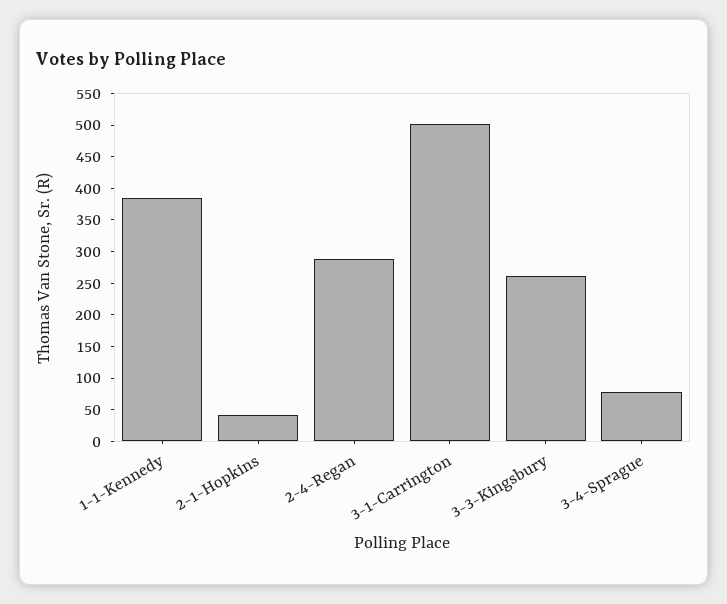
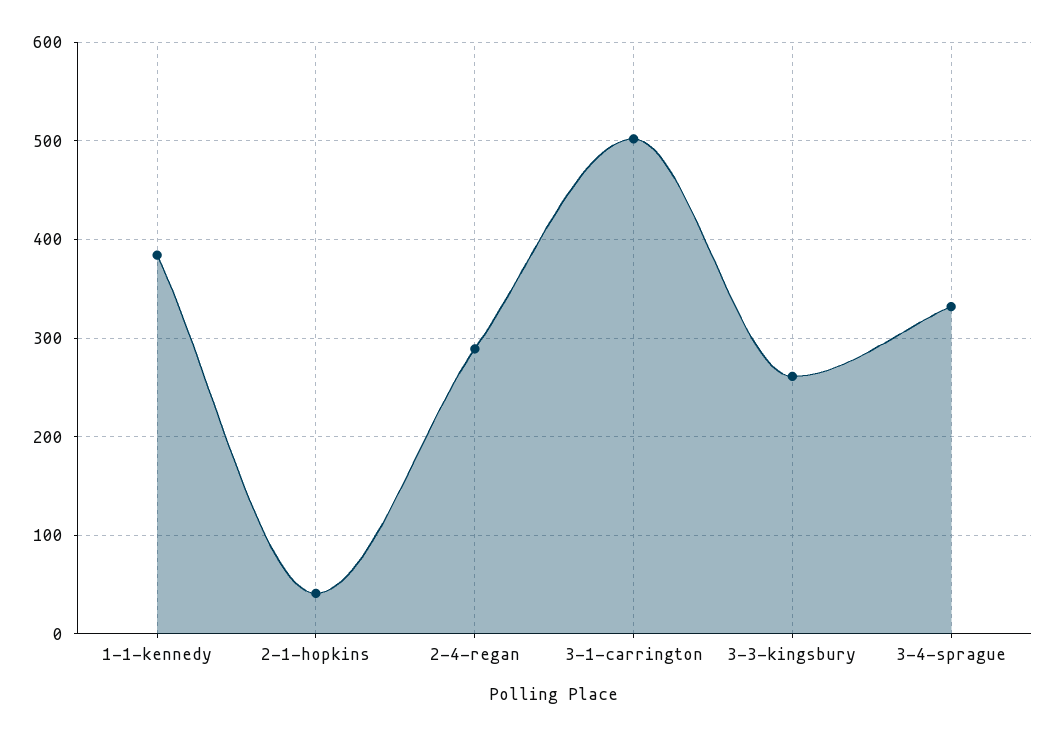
3-4-Sprague: 75 -> 330

